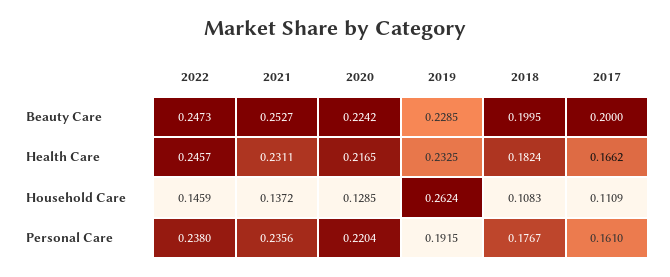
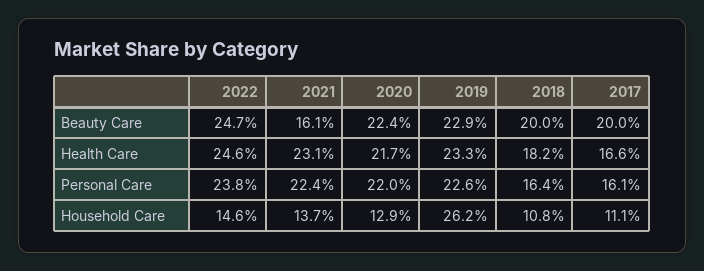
2021, Beauty Care: 0.2527 -> 0.161
2021, Personal Care: 0.2356 -> 0.224
2019, Personal Care: 0.1915 -> 0.226
2018, Personal Care: 0.1767 -> 0.164

